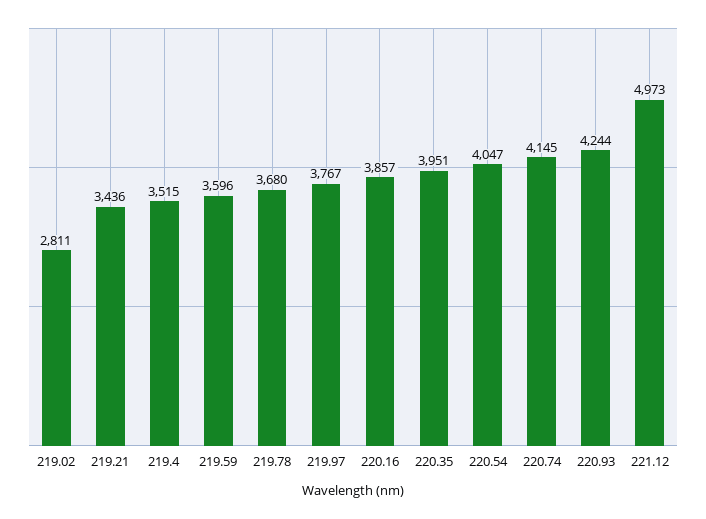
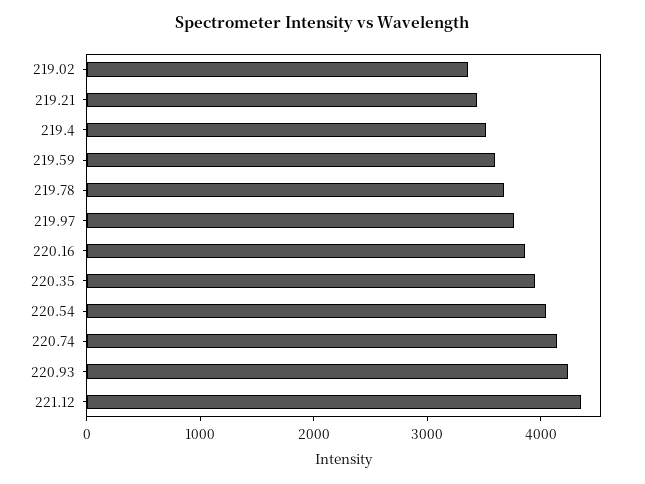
219.02: 2811 -> 3400
221.12: 4973 -> 4400

